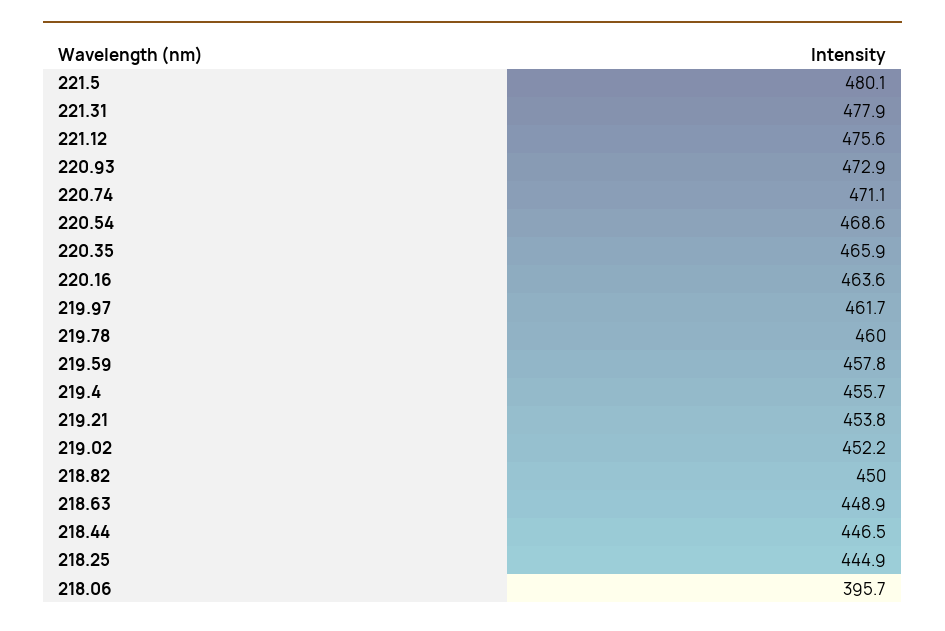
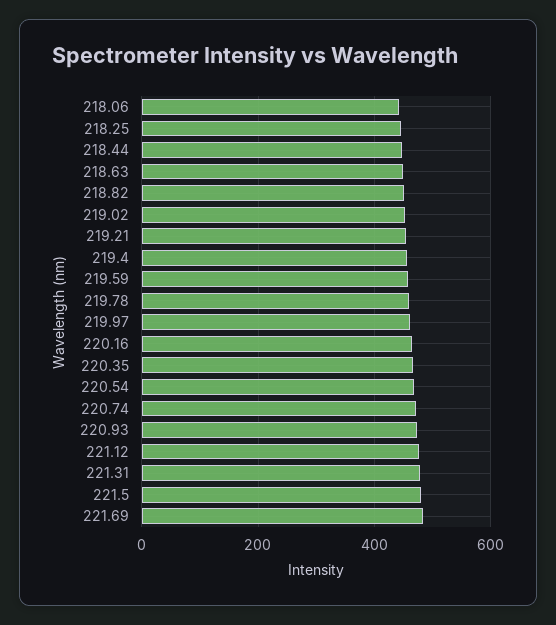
218.06: 395.7 -> 440
221.69: none -> 480

